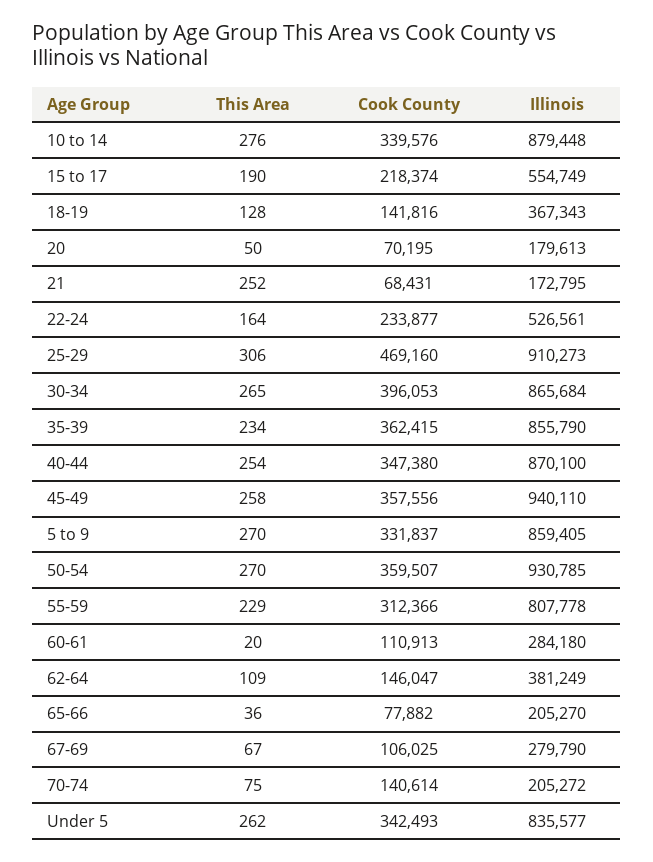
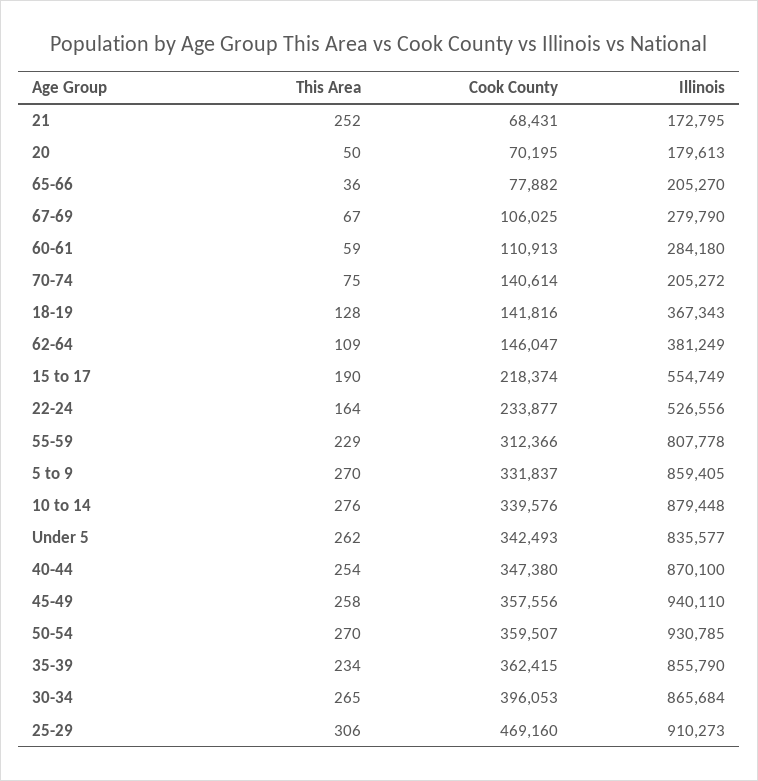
Illinois, 22-24: 526561 -> 526556
This Area, 60-61: 20 -> 59

